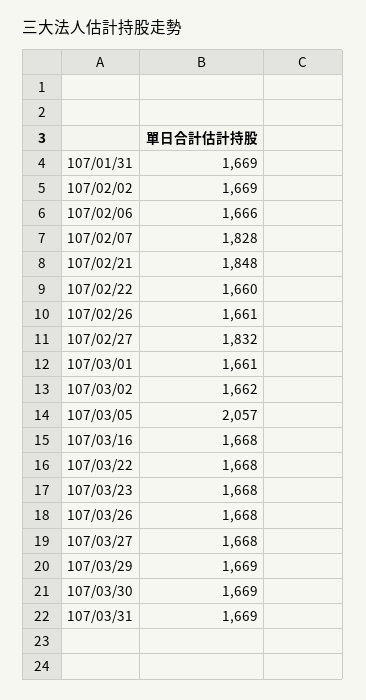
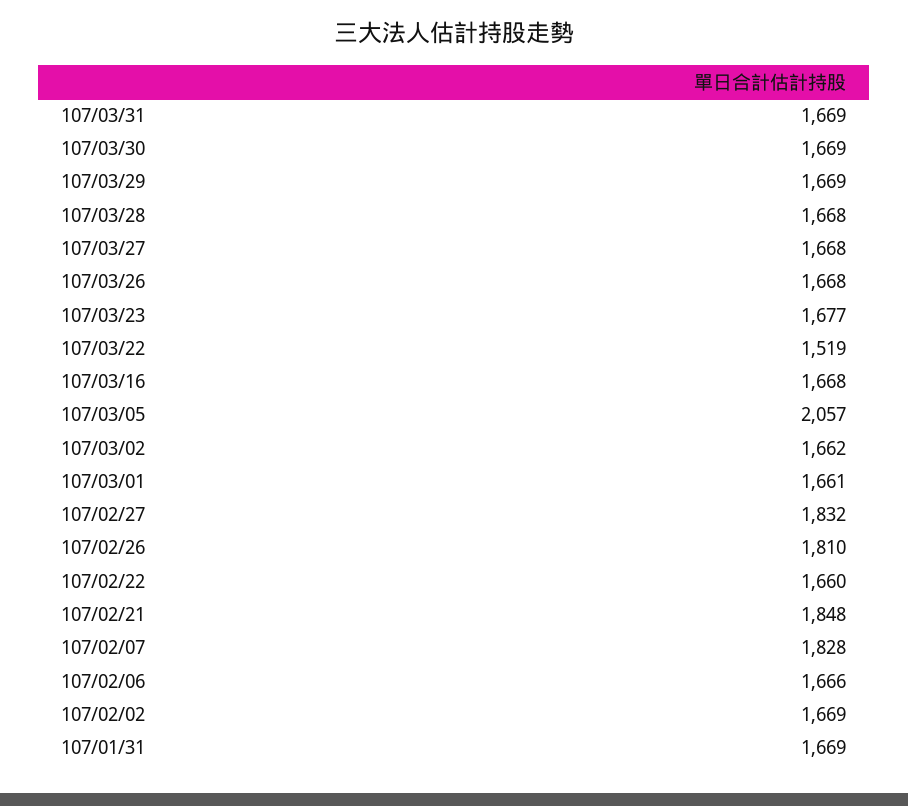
107/02/26: 1661 -> 1810
107/03/22: 1668 -> 1519
107/03/23: 1668 -> 1677
107/03/28: none -> 1668

